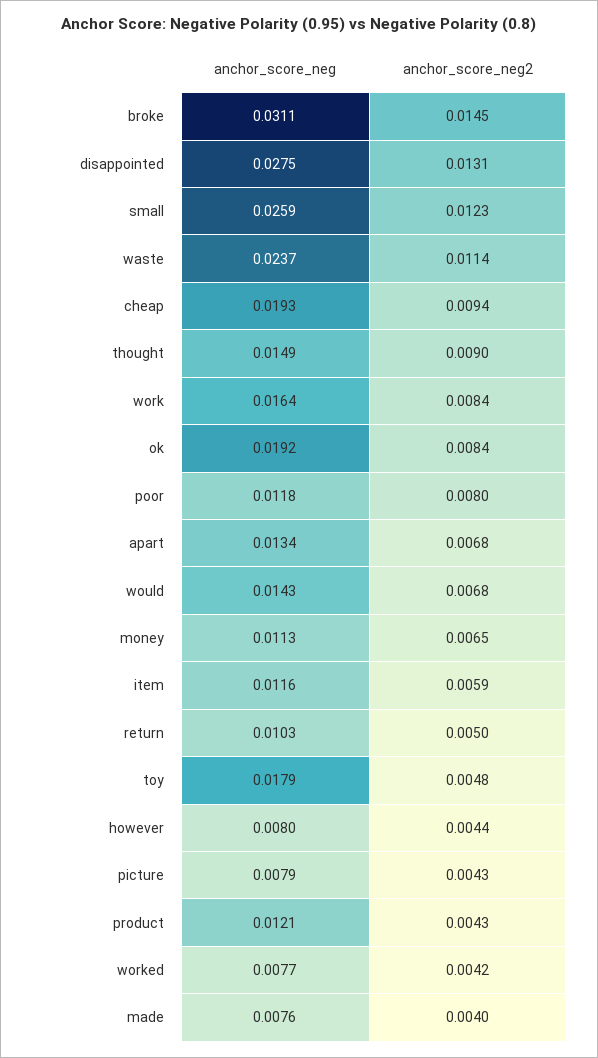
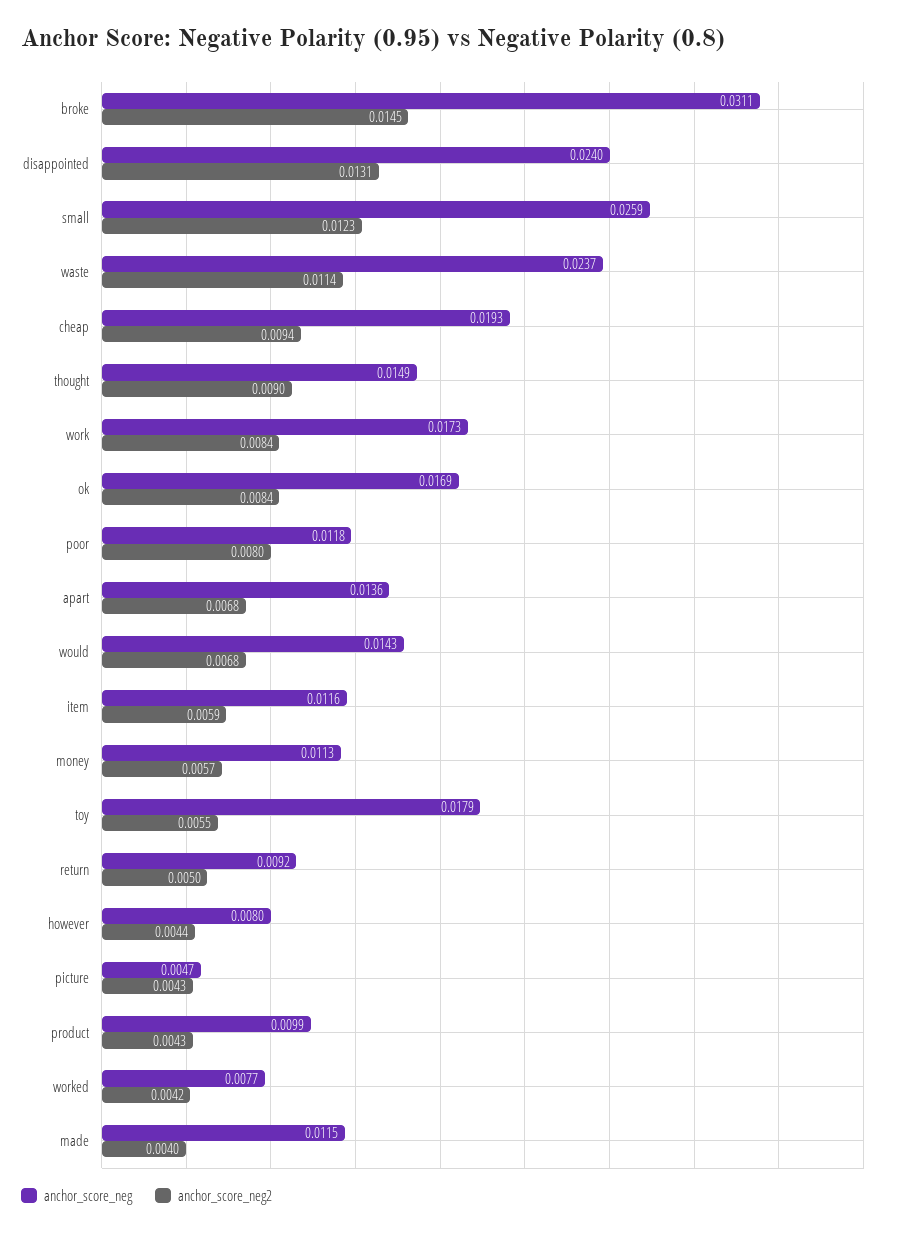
anchor_score_neg, disappointed: 0.0275 -> 0.024
anchor_score_neg, work: 0.0164 -> 0.0173
anchor_score_neg, ok: 0.0192 -> 0.0169
anchor_score_neg, apart: 0.0134 -> 0.0136
anchor_score_neg2, money: 0.0065 -> 0.0057
anchor_score_neg, return: 0.0103 -> 0.0092
anchor_score_neg2, toy: 0.0048 -> 0.0055
anchor_score_neg, picture: 0.0079 -> 0.0047
anchor_score_neg, product: 0.0121 -> 0.0099
anchor_score_neg, made: 0.0076 -> 0.0115

